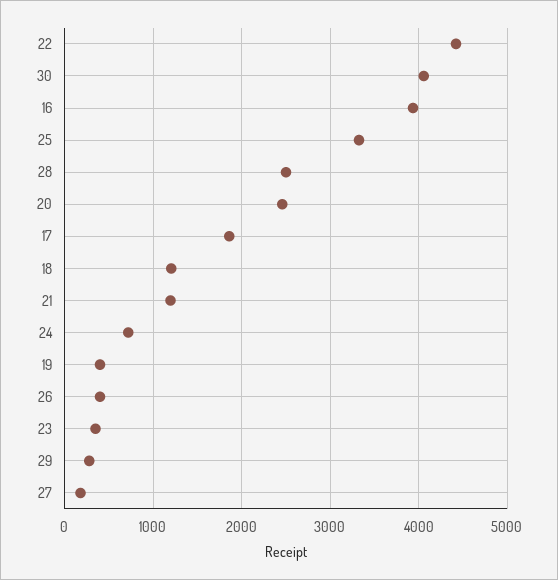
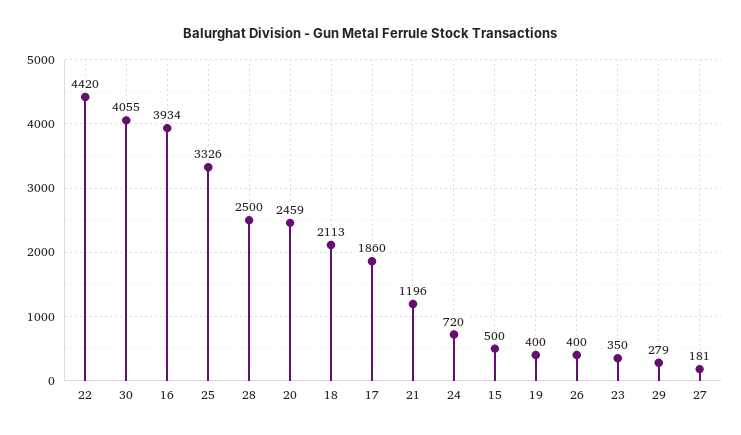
18: 1200 -> 2113
15: none -> 500

